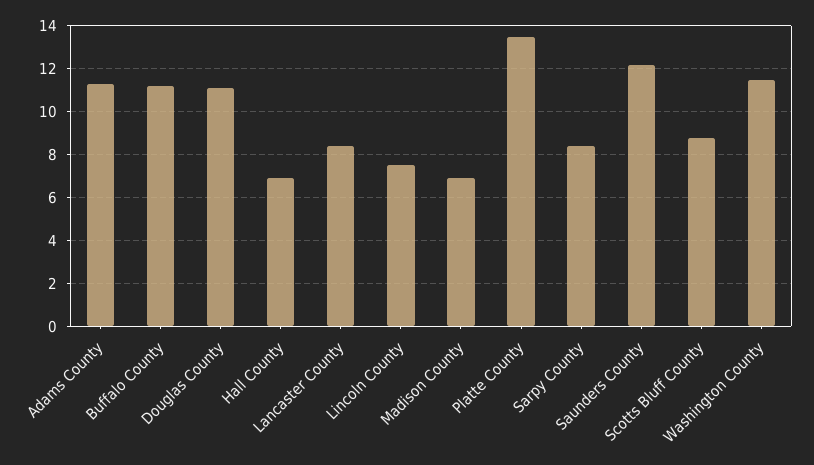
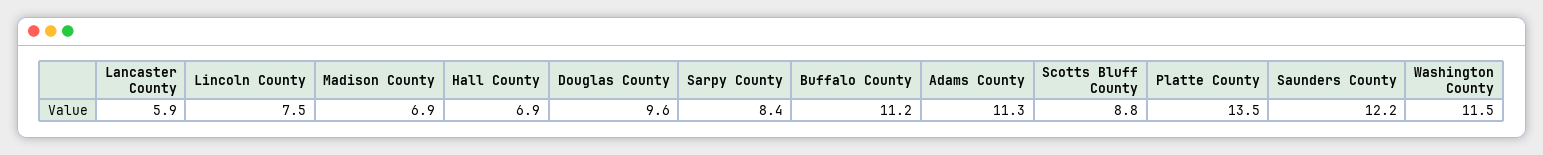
Douglas County: 11 -> 9.6
Lancaster County: 8.5 -> 5.9

